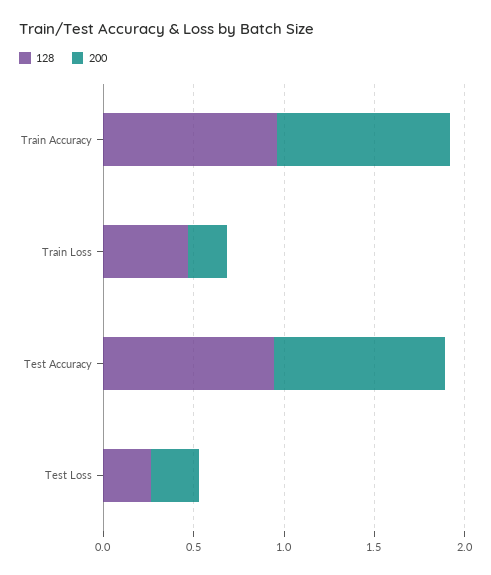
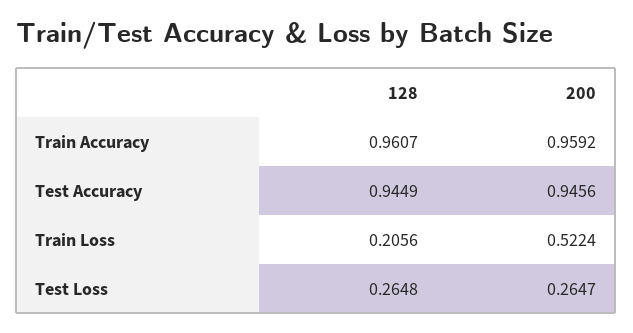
128, Train Loss: 0.5 -> 0.2056
200, Train Loss: 0.2 -> 0.5224

